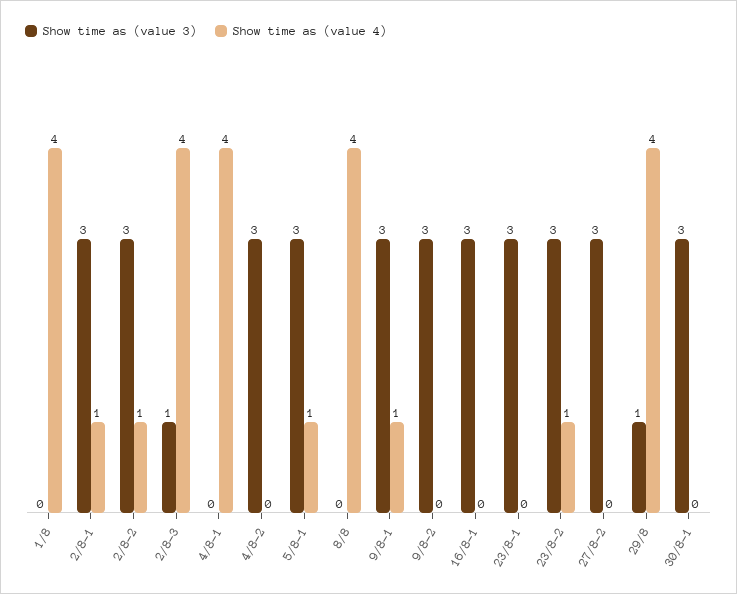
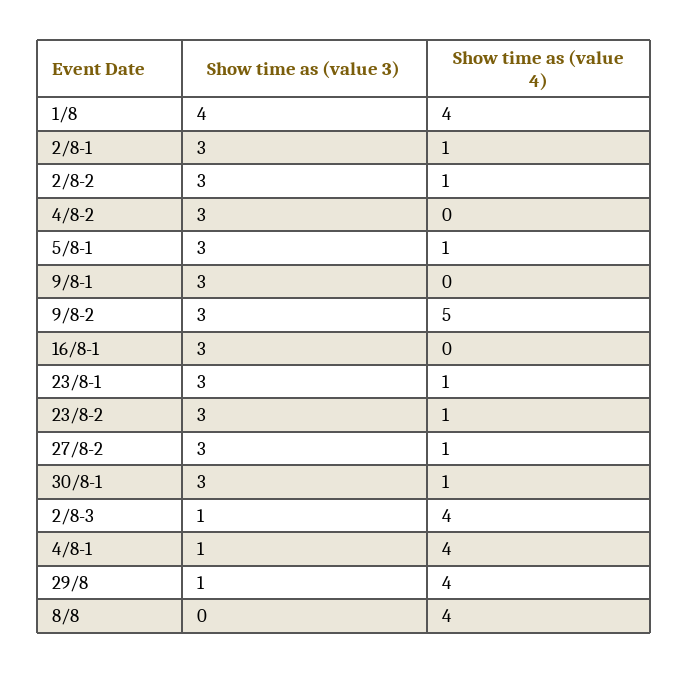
Show time as (value 3), 1/8: 0 -> 4
Show time as (value 3), 4/8-1: 0 -> 1
Show time as (value 4), 9/8-1: 1 -> 0
Show time as (value 4), 9/8-2: 0 -> 5
Show time as (value 4), 23/8-1: 0 -> 1
Show time as (value 4), 27/8-2: 0 -> 1
Show time as (value 4), 30/8-1: 0 -> 1

